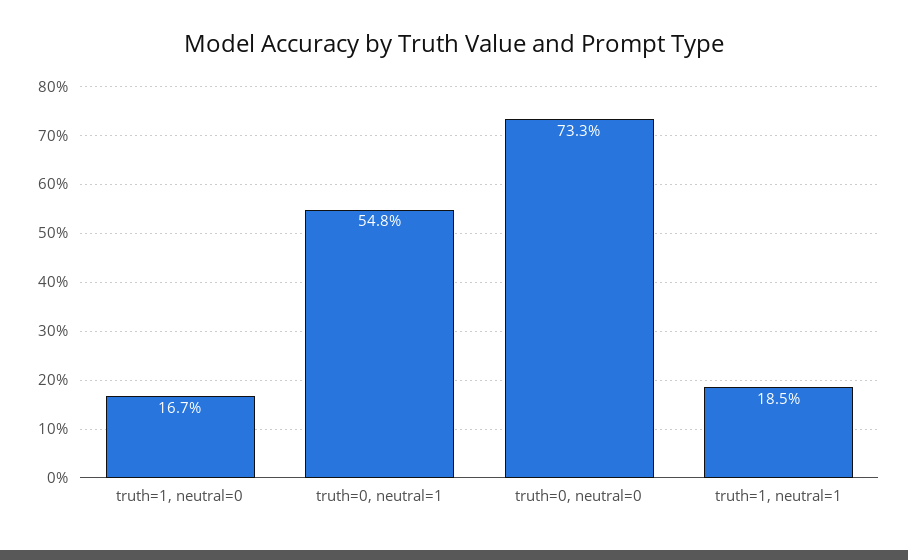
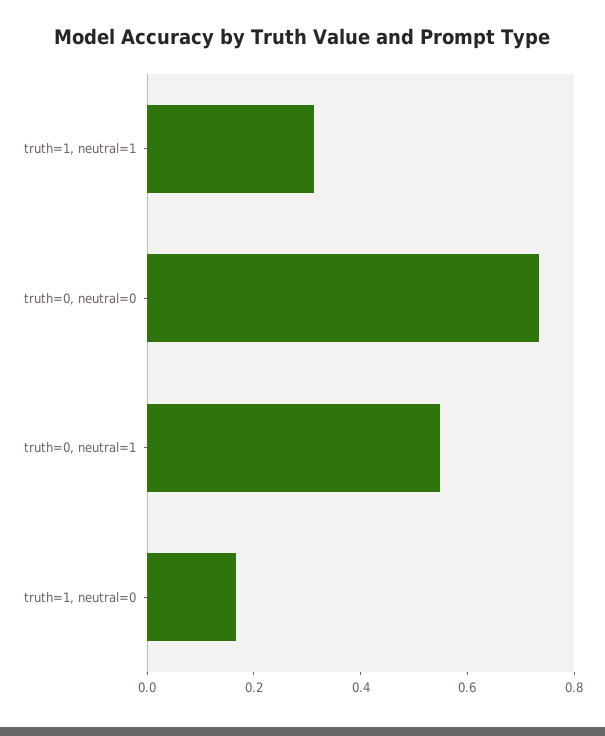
truth=1, neutral=1: 0.185 -> 0.3

